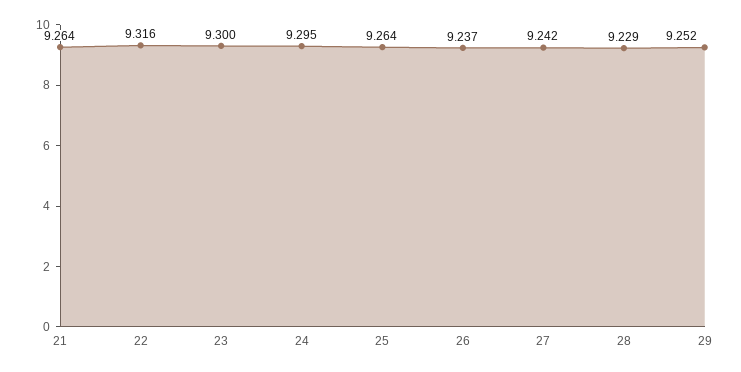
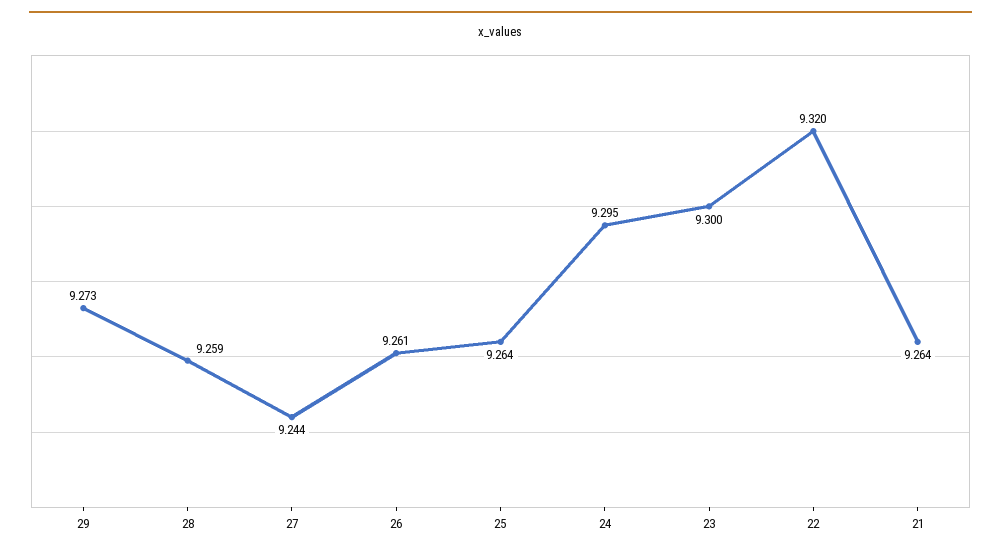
22: 9.316 -> 9.32
26: 9.237 -> 9.261
27: 9.242 -> 9.244
28: 9.229 -> 9.259
29: 9.252 -> 9.273

